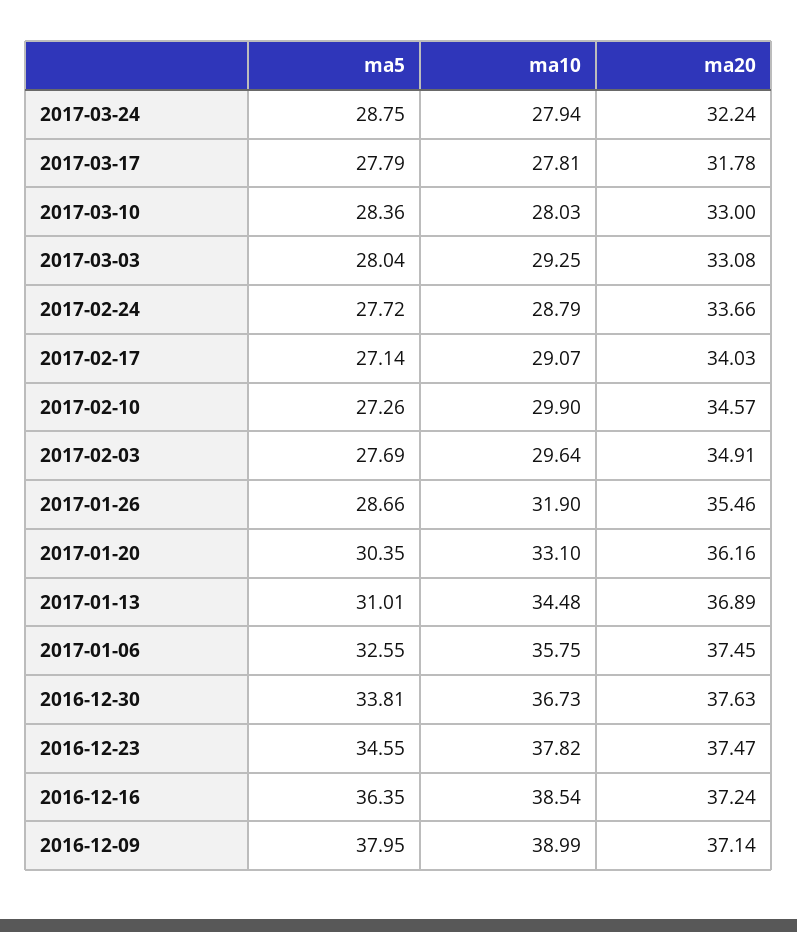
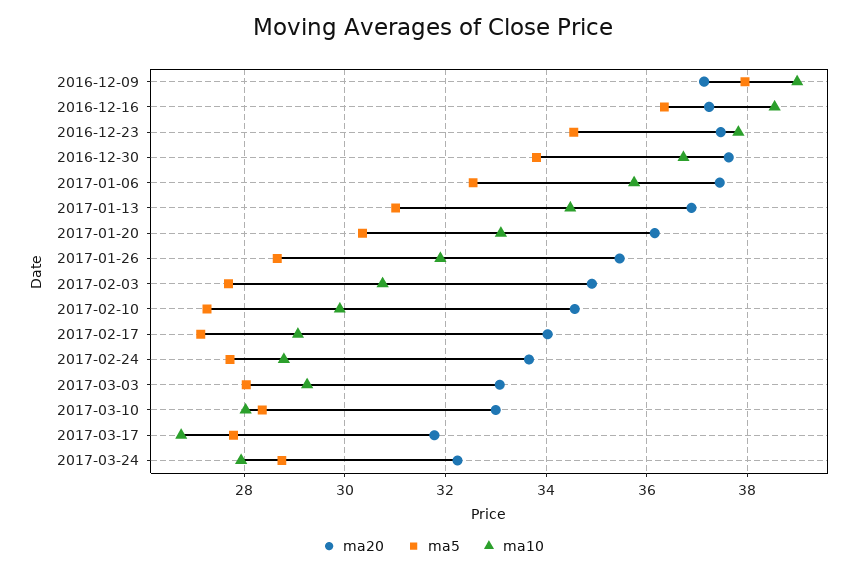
ma10, 2017-03-17: 27.81 -> 26.8
ma10, 2017-02-03: 29.64 -> 30.8

